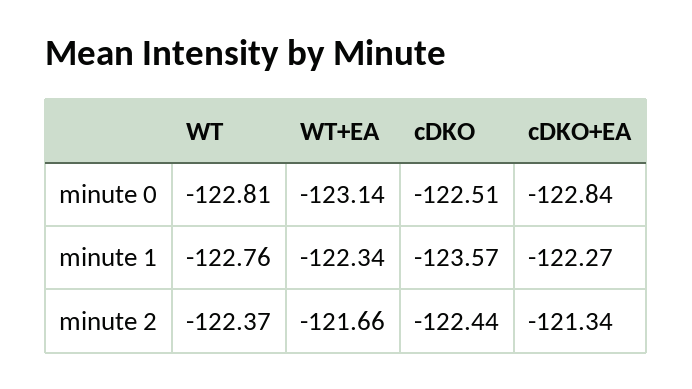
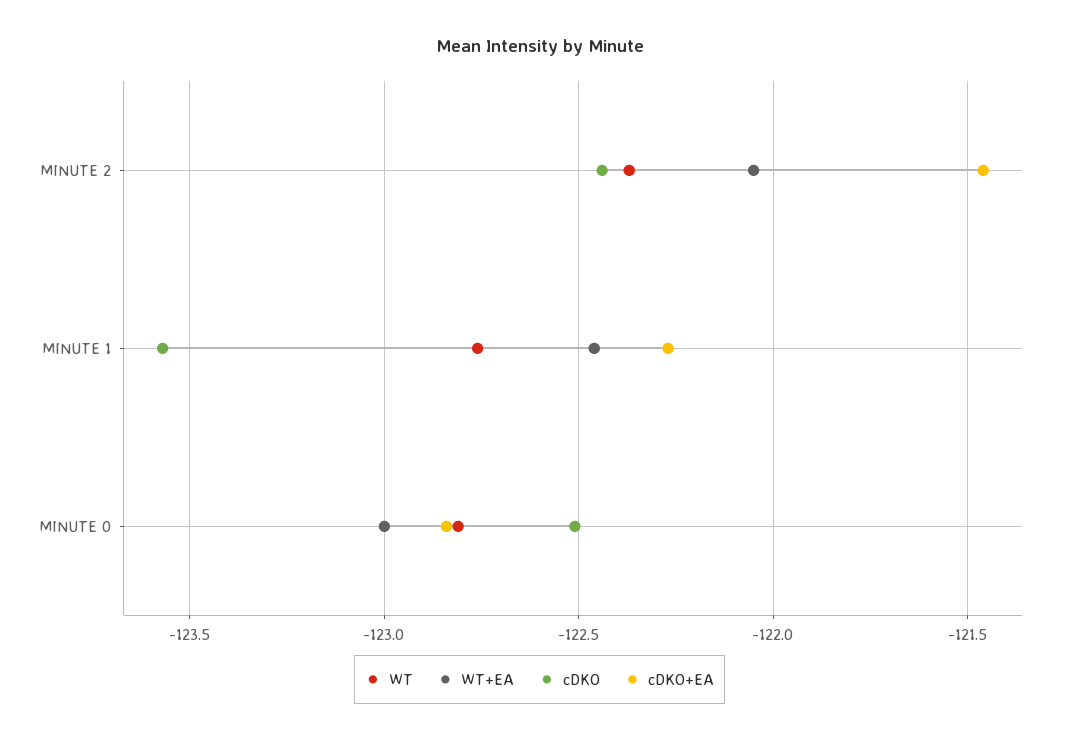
WT+EA, minute 0: -123.14 -> -123
WT+EA, minute 1: -122.34 -> -122.45
WT+EA, minute 2: -121.66 -> -122.05
cDKO+EA, minute 2: -121.34 -> -121.45

